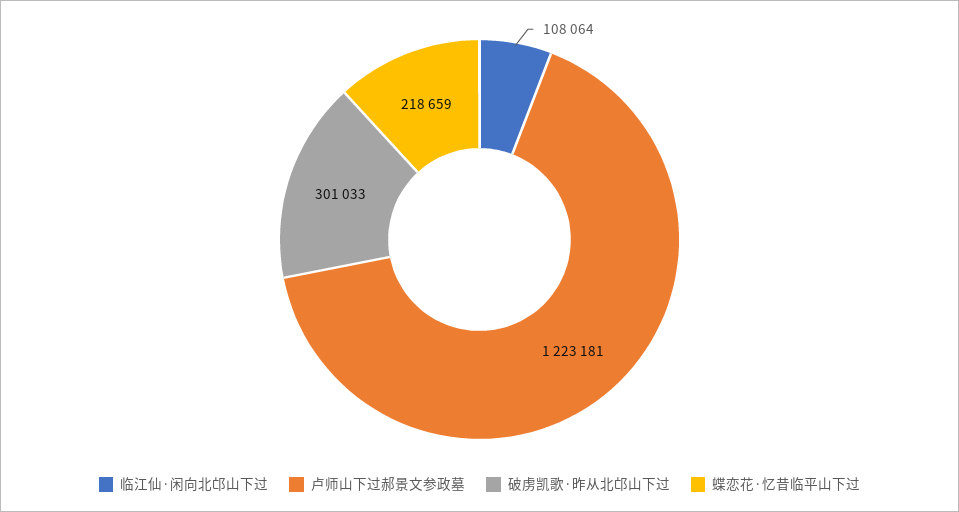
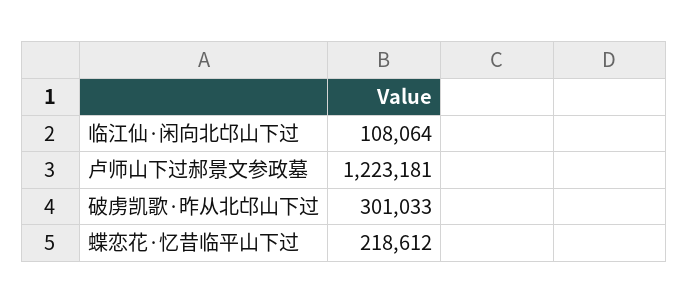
蝶恋花·忆昔临平山下过: 218659 -> 218612

